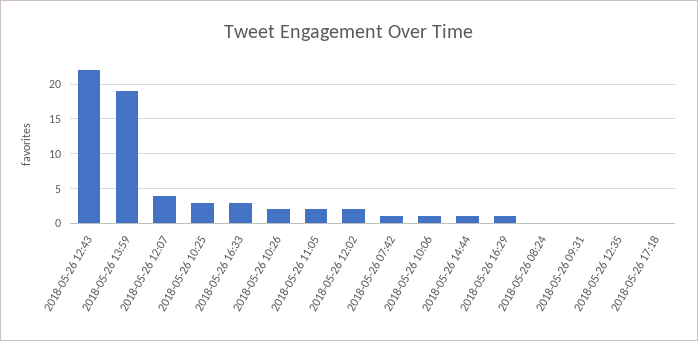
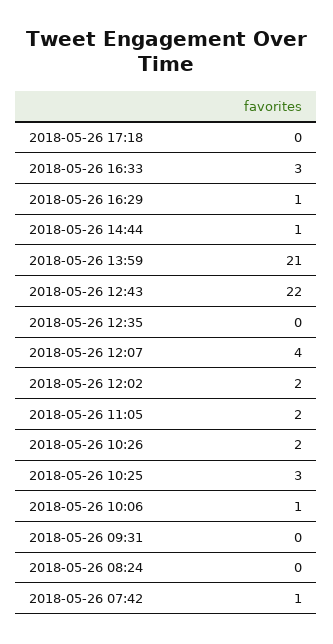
2018-05-26 13:59: 19 -> 21

